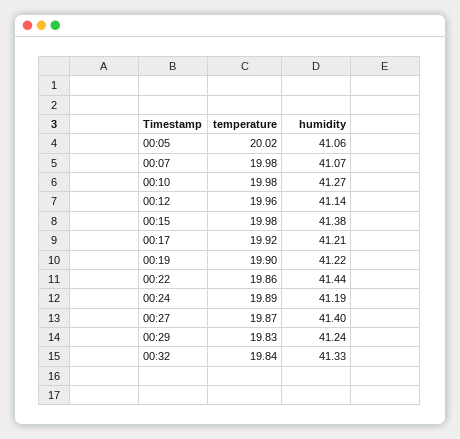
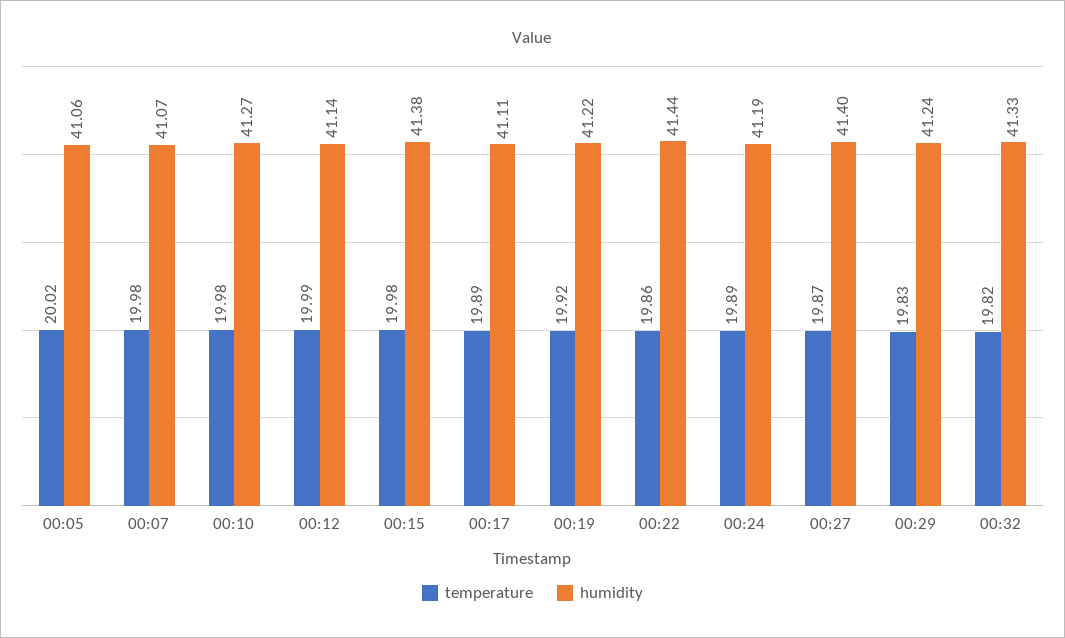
temperature, 00:12: 19.96 -> 19.99
temperature, 00:17: 19.92 -> 19.89
humidity, 00:17: 41.21 -> 41.11
temperature, 00:19: 19.9 -> 19.92
temperature, 00:32: 19.84 -> 19.82

